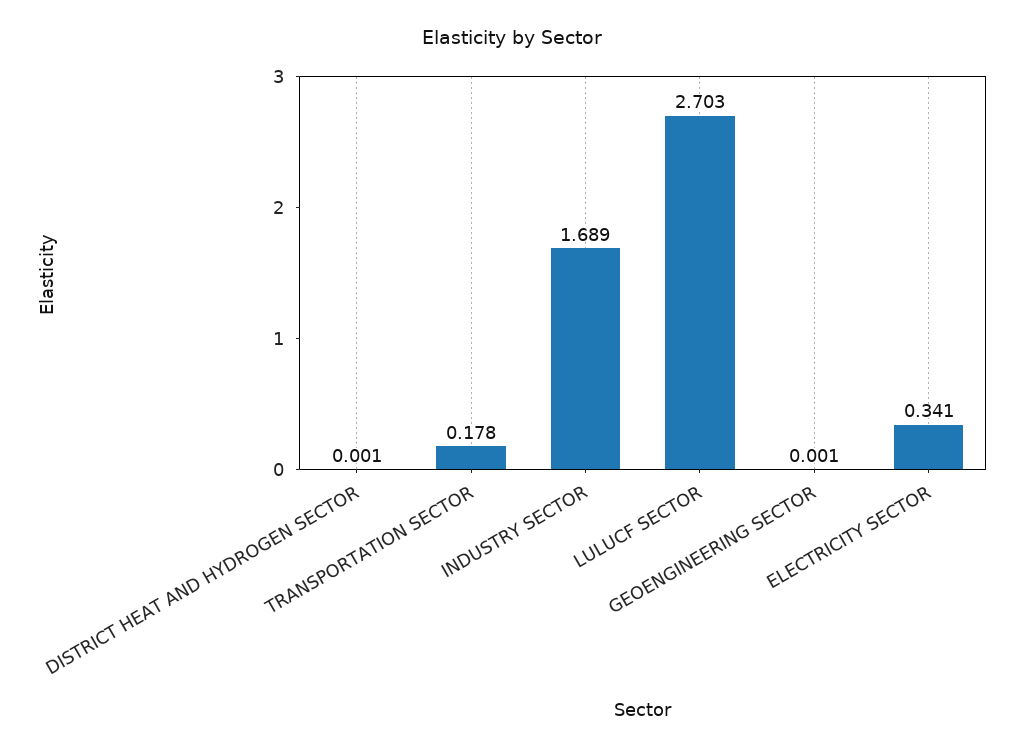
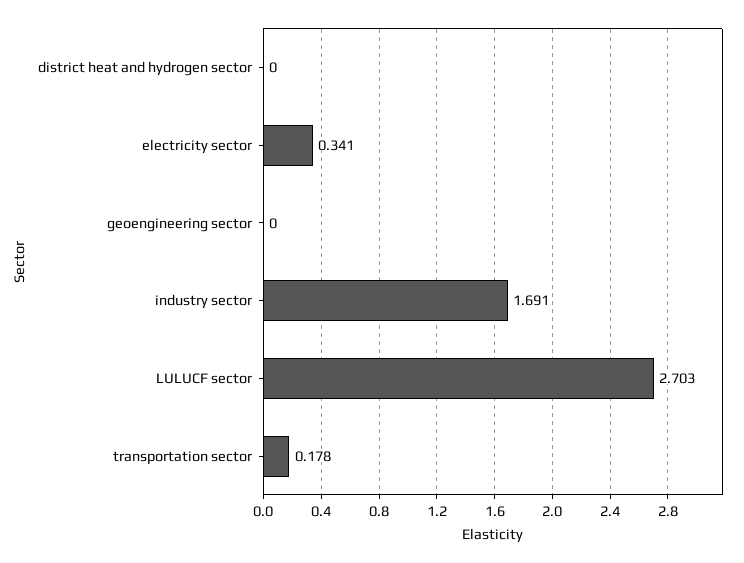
DISTRICT HEAT AND HYDROGEN SECTOR: 0.001 -> 0
INDUSTRY SECTOR: 1.689 -> 1.691
GEOENGINEERING SECTOR: 0.001 -> 0

